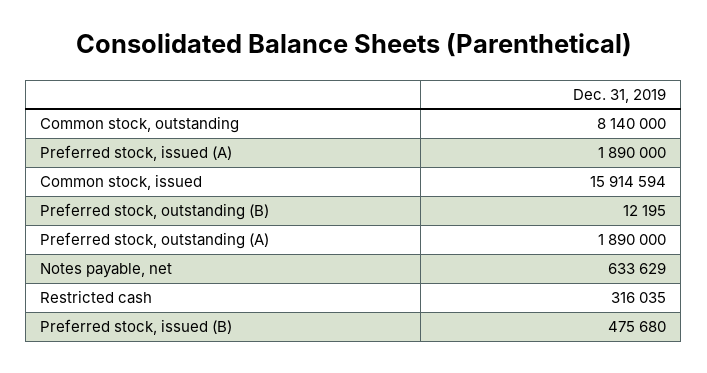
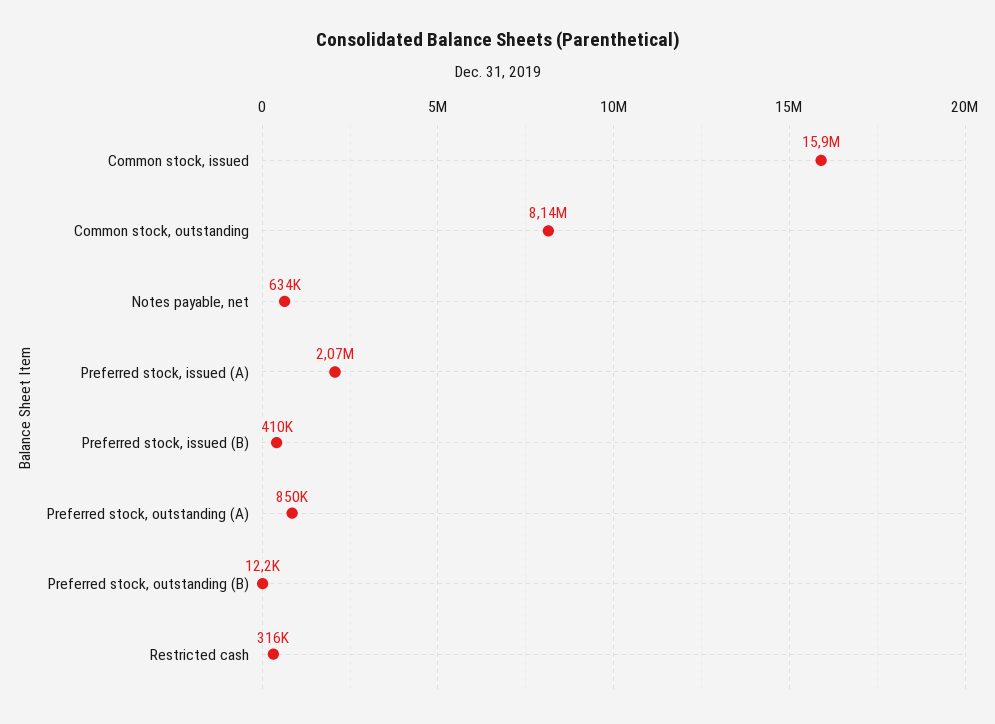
Preferred stock, issued (A): 1890000 -> 2070000
Preferred stock, outstanding (A): 1890000 -> 850000
Preferred stock, issued (B): 475680 -> 410000

